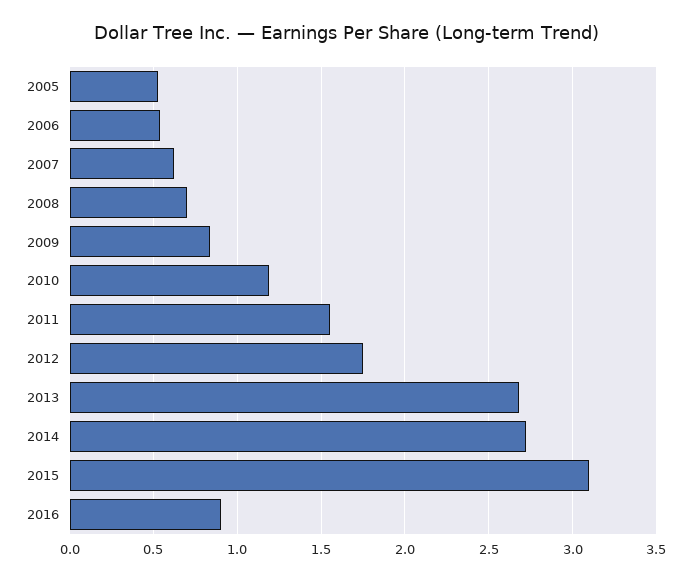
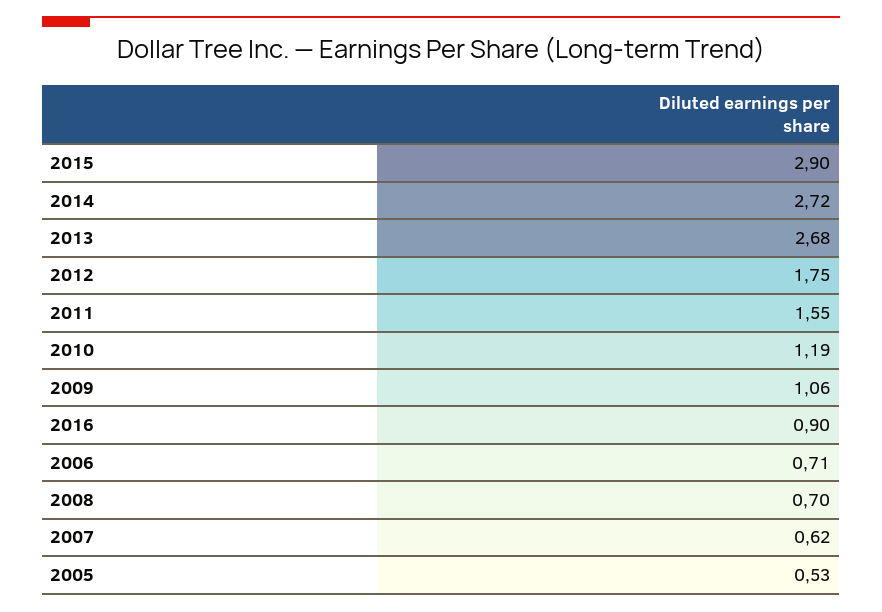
2006: 0.55 -> 0.71
2009: 0.85 -> 1.06
2015: 3.1 -> 2.9

